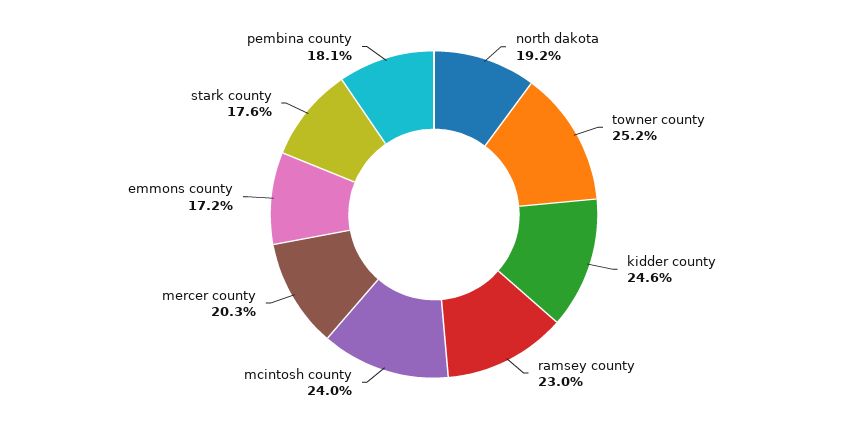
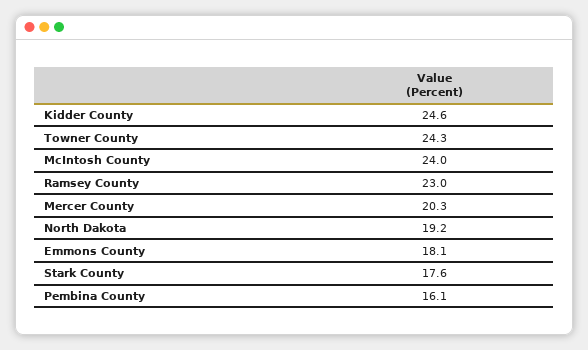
towner county: 25.2 -> 24.3
emmons county: 17.2 -> 18.1
pembina county: 18.1 -> 16.1

